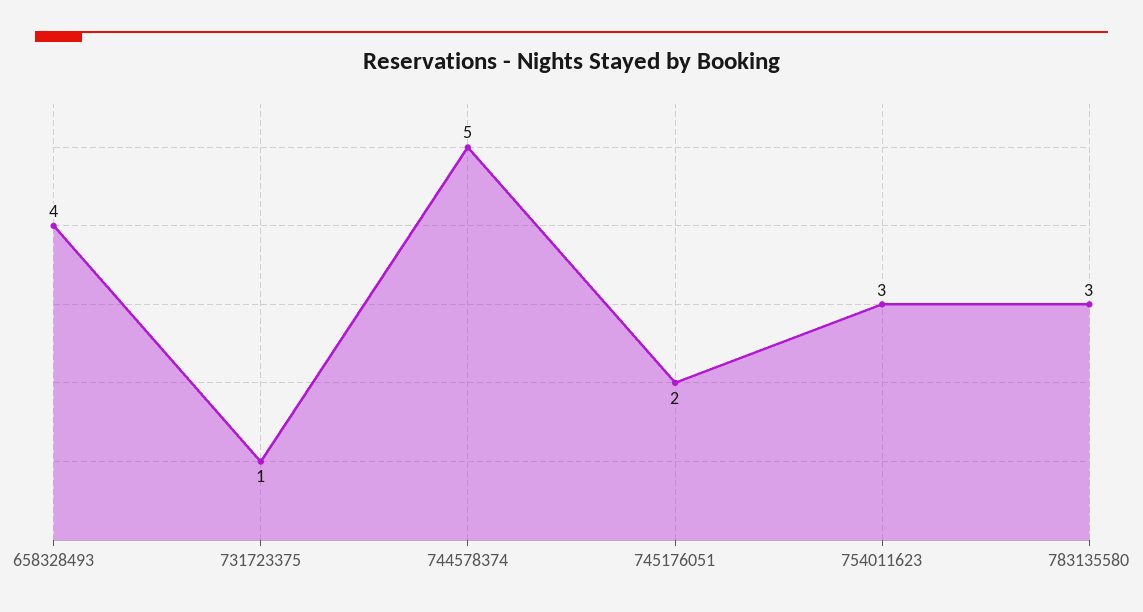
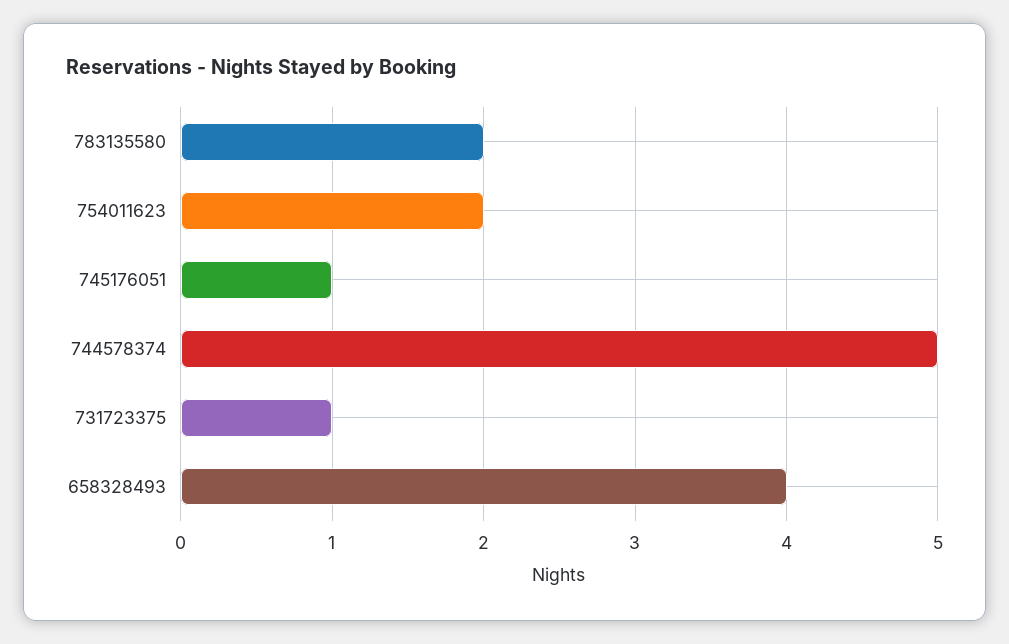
745176051: 2 -> 1
754011623: 3 -> 2
783135580: 3 -> 2

